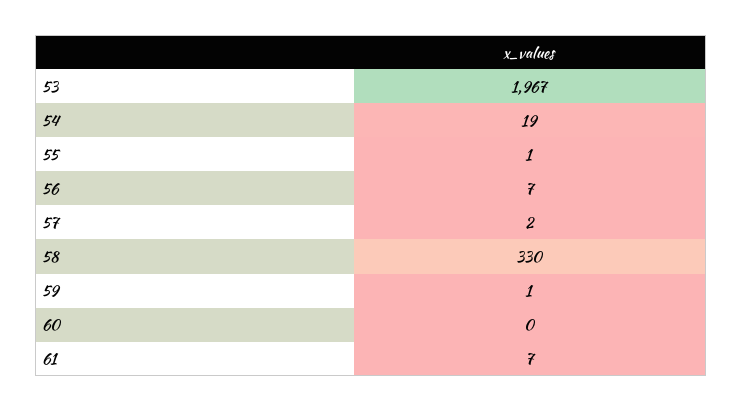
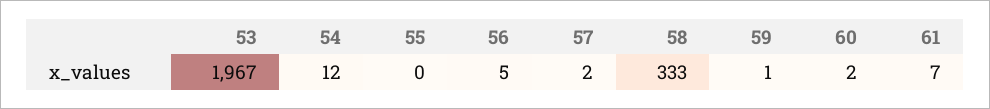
54: 19 -> 12
55: 1 -> 0
56: 7 -> 5
58: 330 -> 333
60: 0 -> 2

